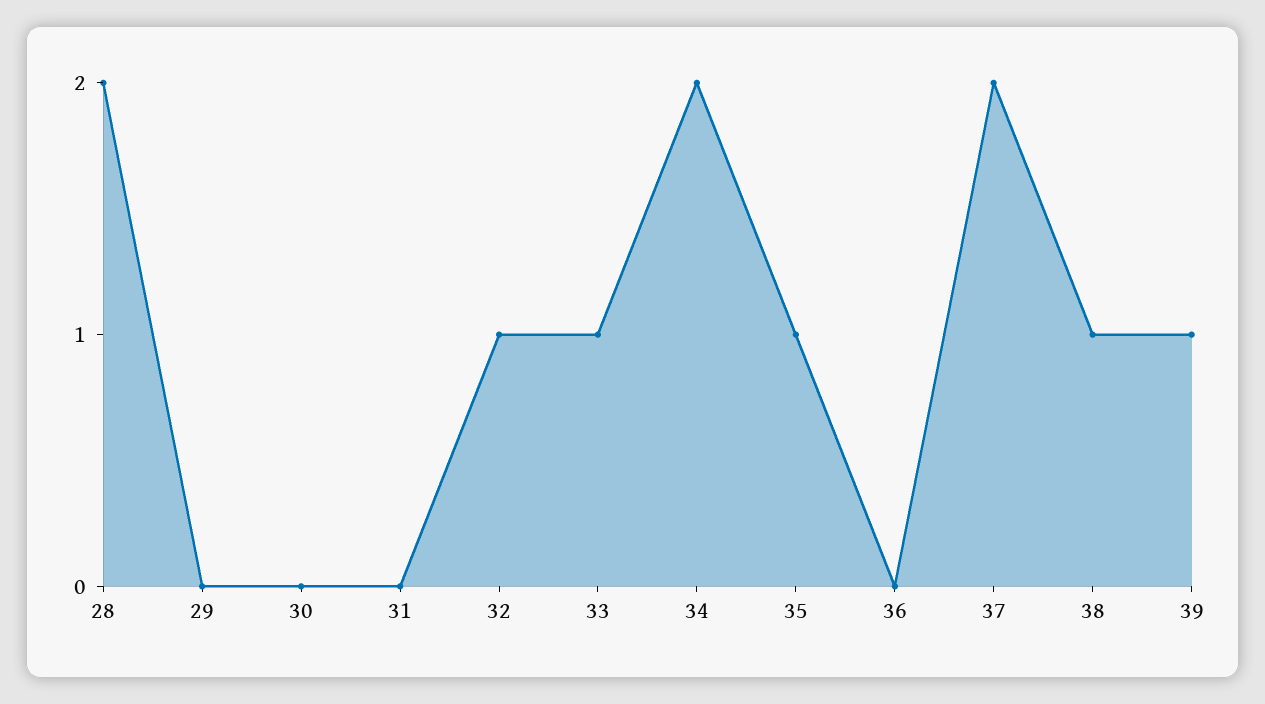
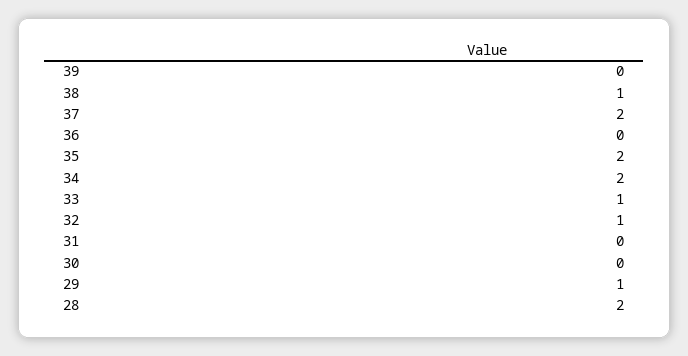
29: 0 -> 1
35: 1 -> 2
39: 1 -> 0

